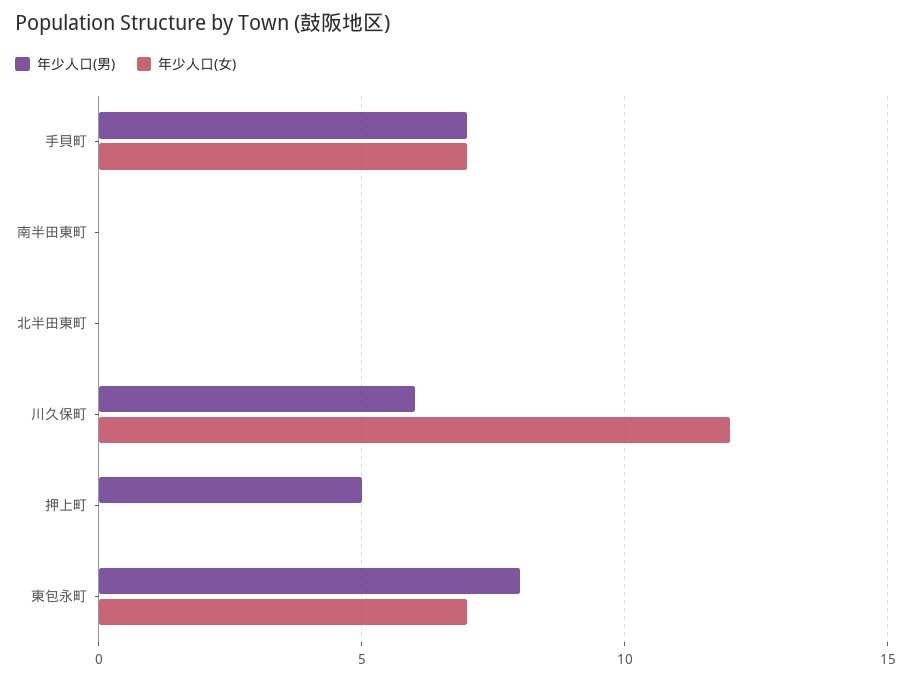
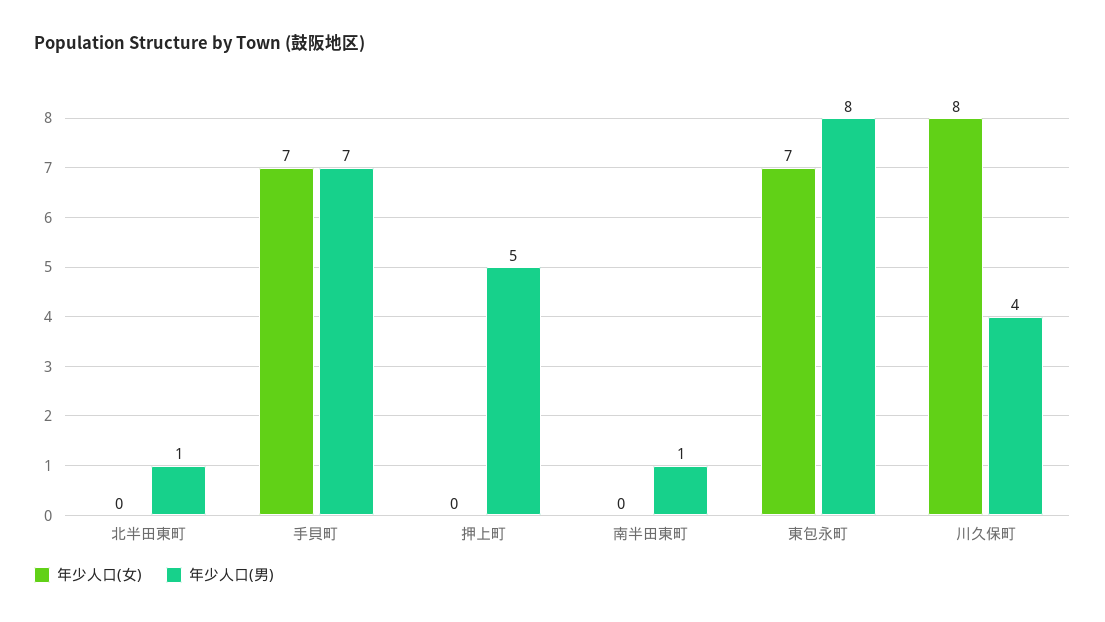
年少人口(男), 南半田東町: 0 -> 1
年少人口(男), 北半田東町: 0 -> 1
年少人口(男), 川久保町: 6 -> 4
年少人口(女), 川久保町: 12 -> 8

